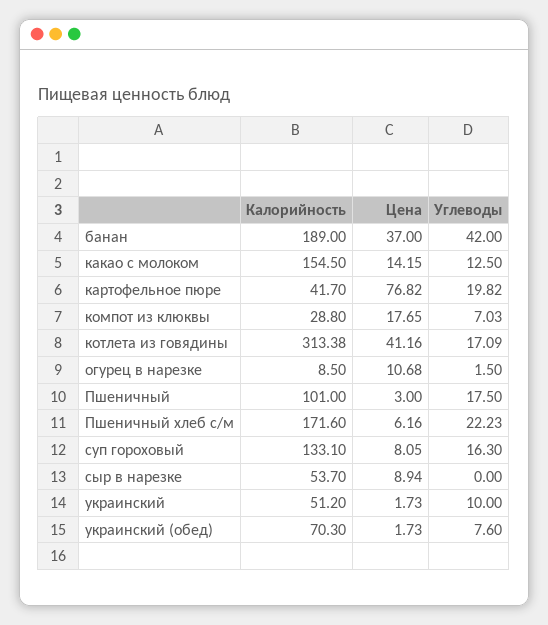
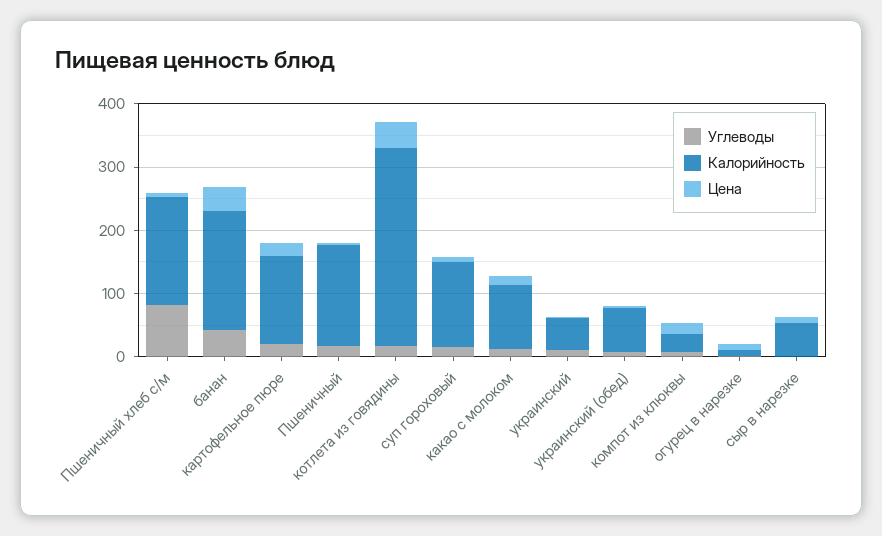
Калорийность, какао с молоком: 154.5 -> 100
Калорийность, картофельное пюре: 41.7 -> 140
Цена, картофельное пюре: 76.82 -> 20
Калорийность, Пшеничный: 101 -> 160
Углеводы, Пшеничный хлеб с/м: 22.23 -> 80

